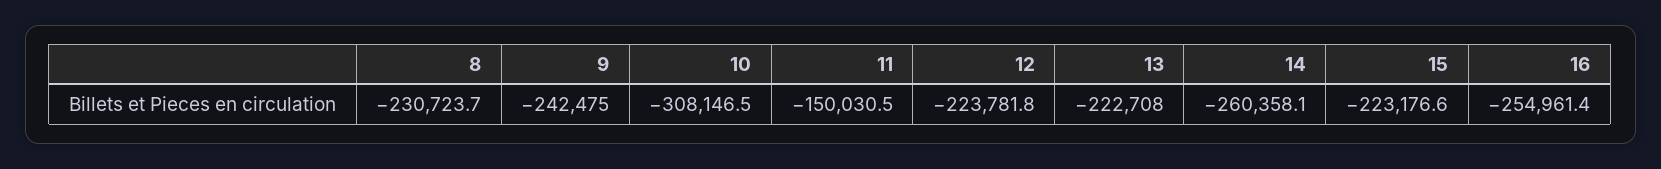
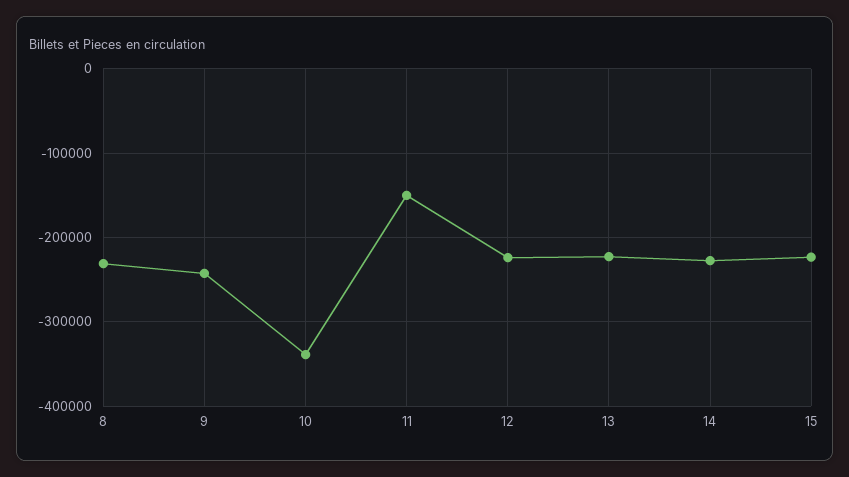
10: -308146.5 -> -340000
14: -260358.1 -> -230000
16: -254961.4 -> none

